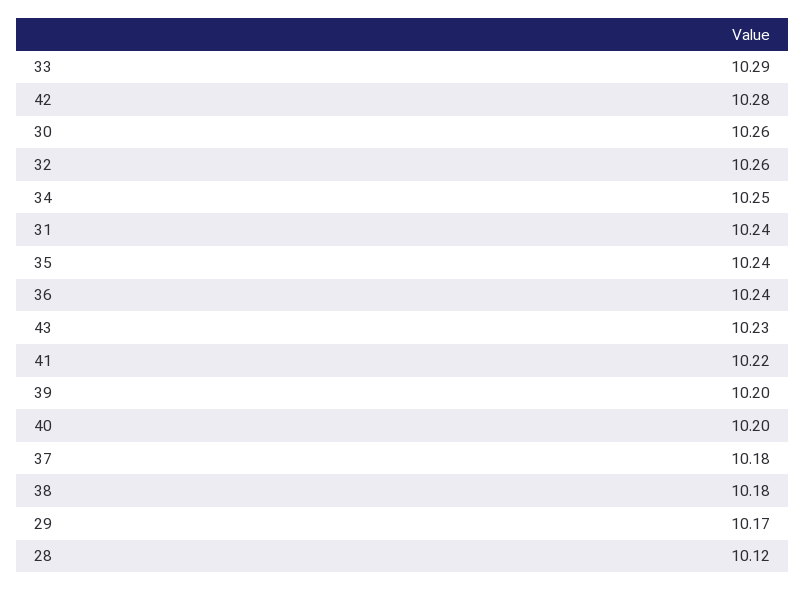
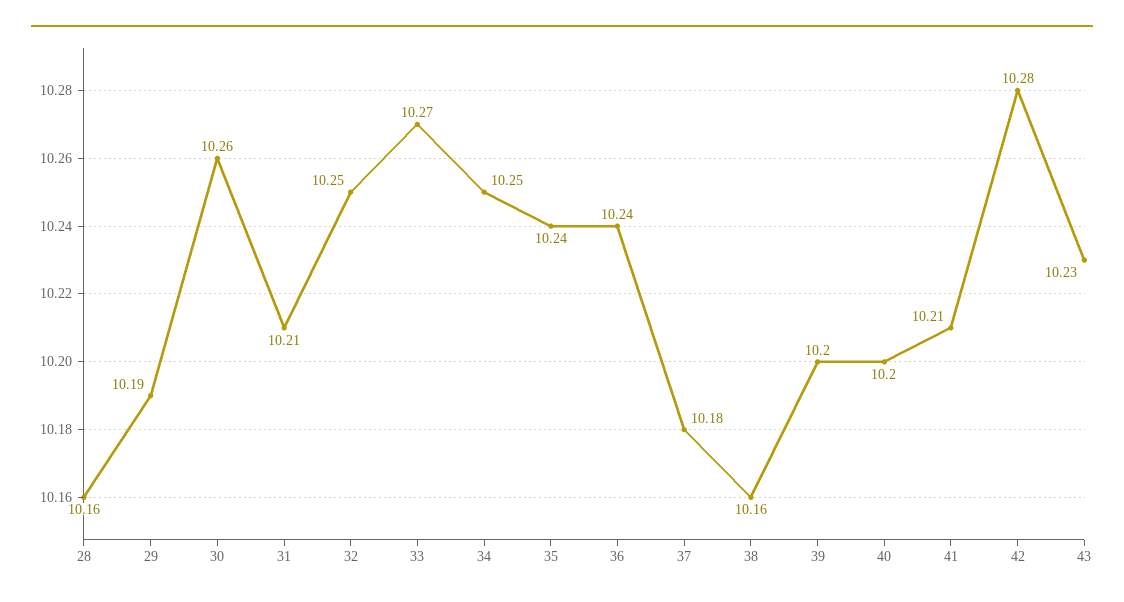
33: 10.29 -> 10.27
32: 10.26 -> 10.25
31: 10.24 -> 10.21
41: 10.22 -> 10.21
38: 10.18 -> 10.16
29: 10.17 -> 10.19
28: 10.12 -> 10.16

